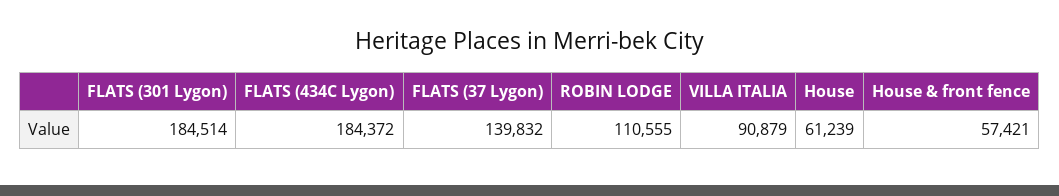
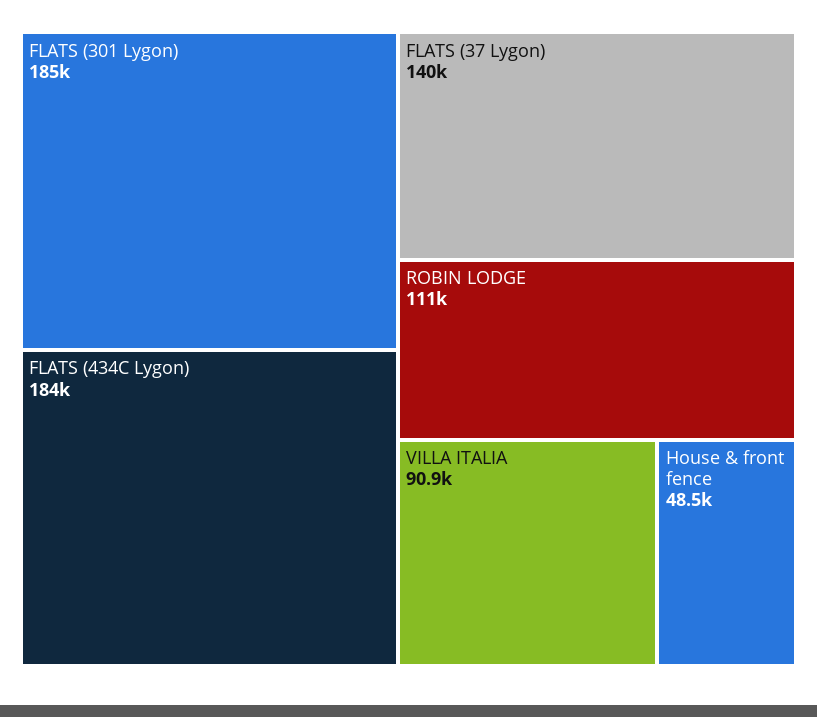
House: 61239 -> none
House & front fence: 57421 -> 48500

